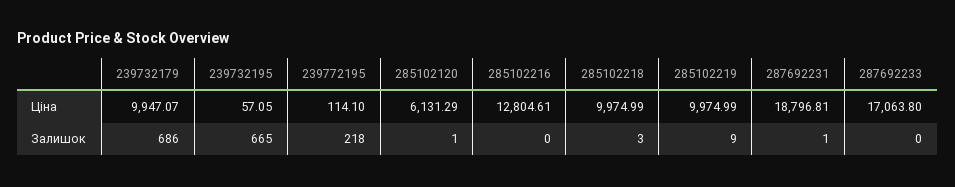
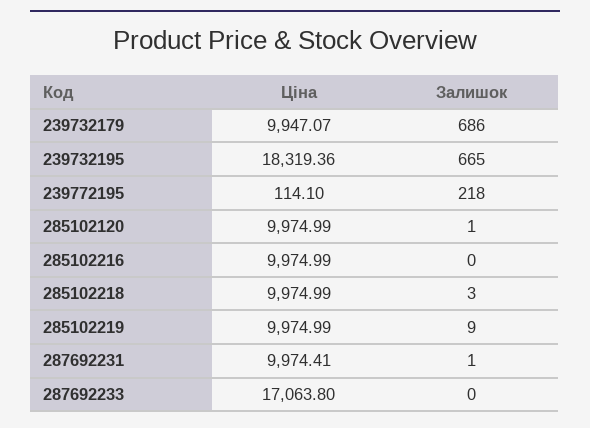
239732195, Ціна: 57.05 -> 18319.36
285102120, Ціна: 6131.29 -> 9974.99
285102216, Ціна: 12804.61 -> 9974.99
287692231, Ціна: 18796.81 -> 9974.41

